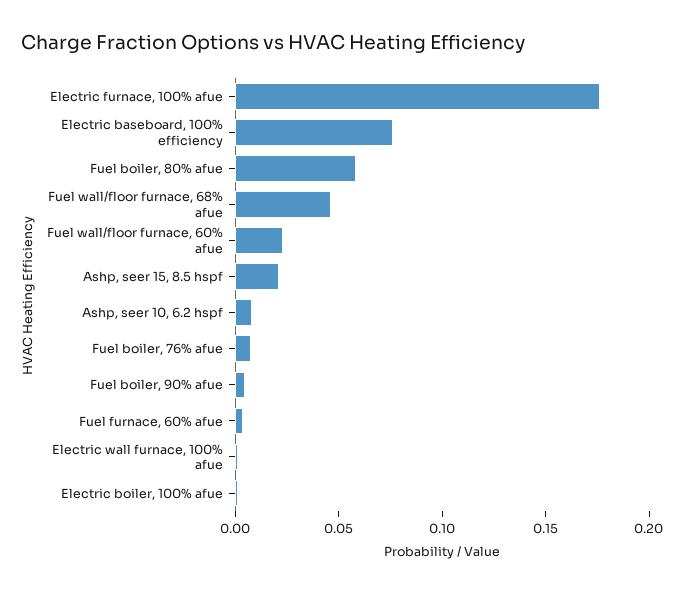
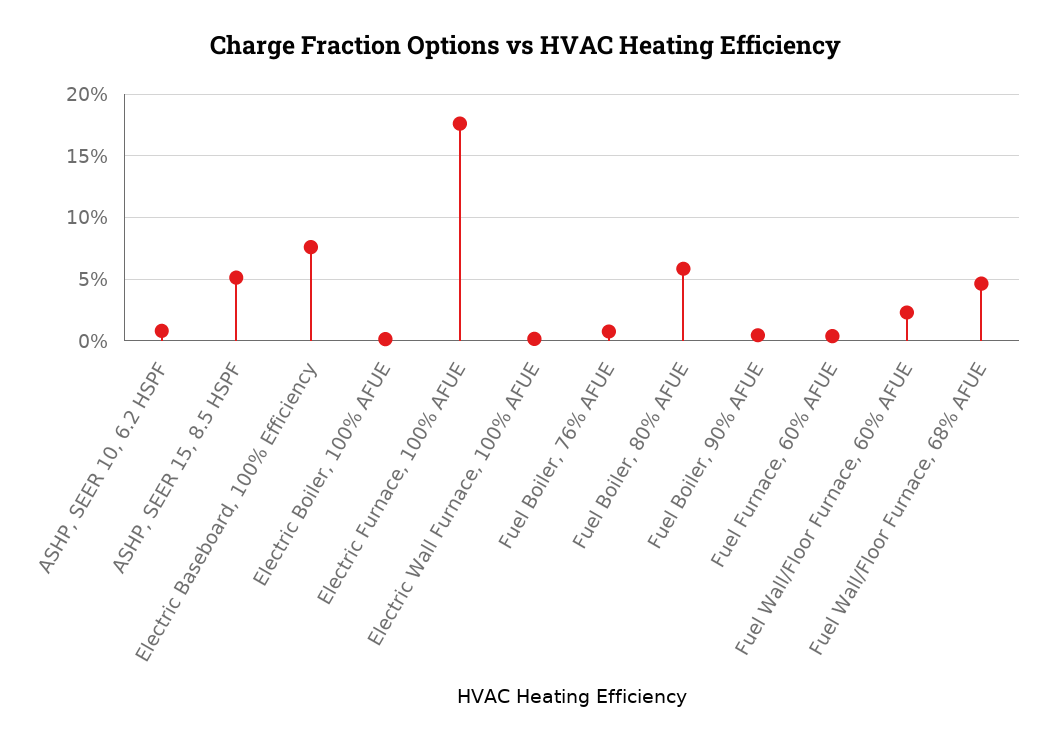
Ashp, seer 15, 8.5 hspf: 0.02 -> 0.05

